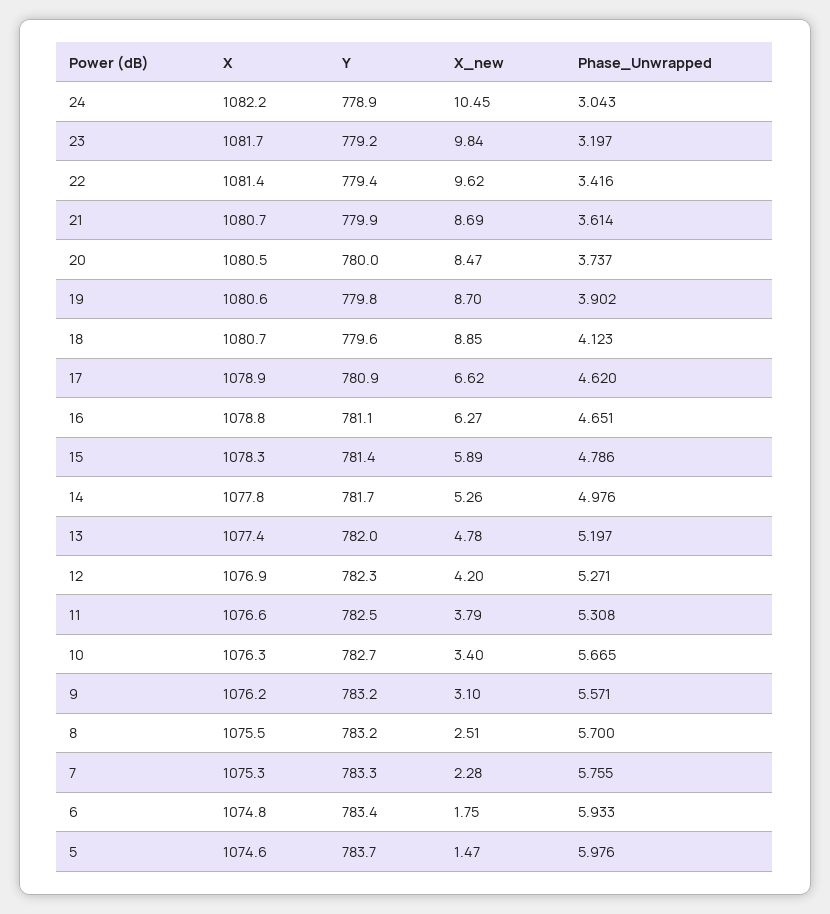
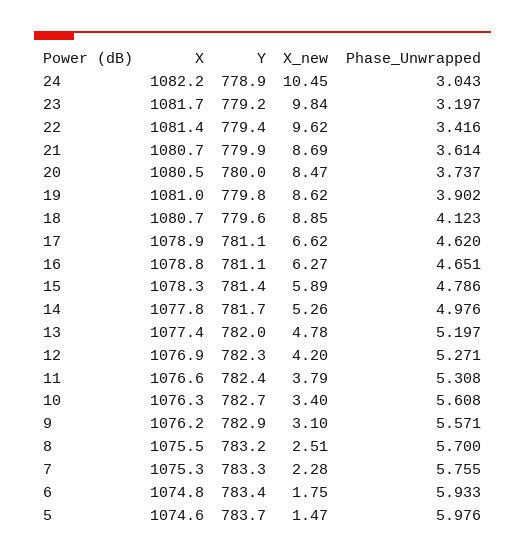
X, 19: 1080.6 -> 1081
X_new, 19: 8.7 -> 8.62
Y, 17: 780.9 -> 781.1
Y, 11: 782.5 -> 782.4
Phase_Unwrapped, 10: 5.665 -> 5.608
Y, 9: 783.2 -> 782.9

